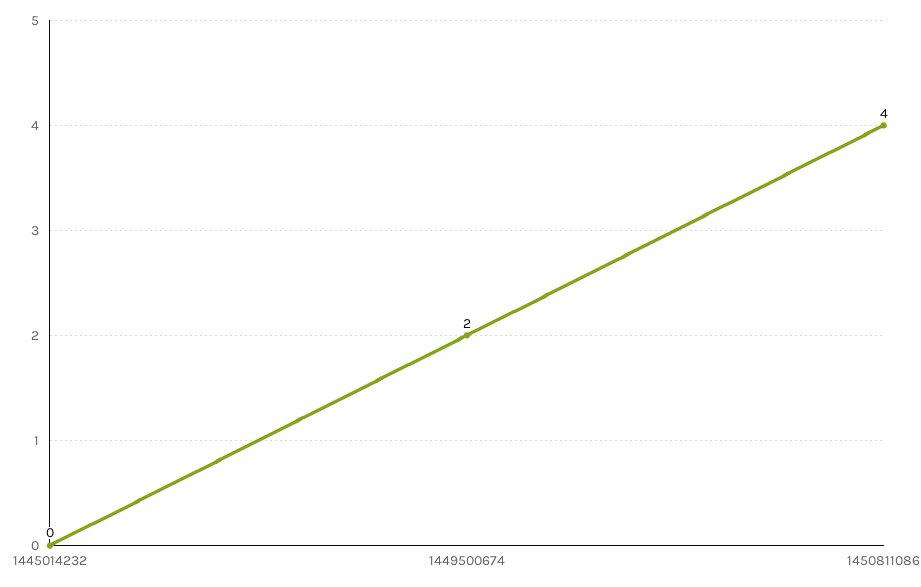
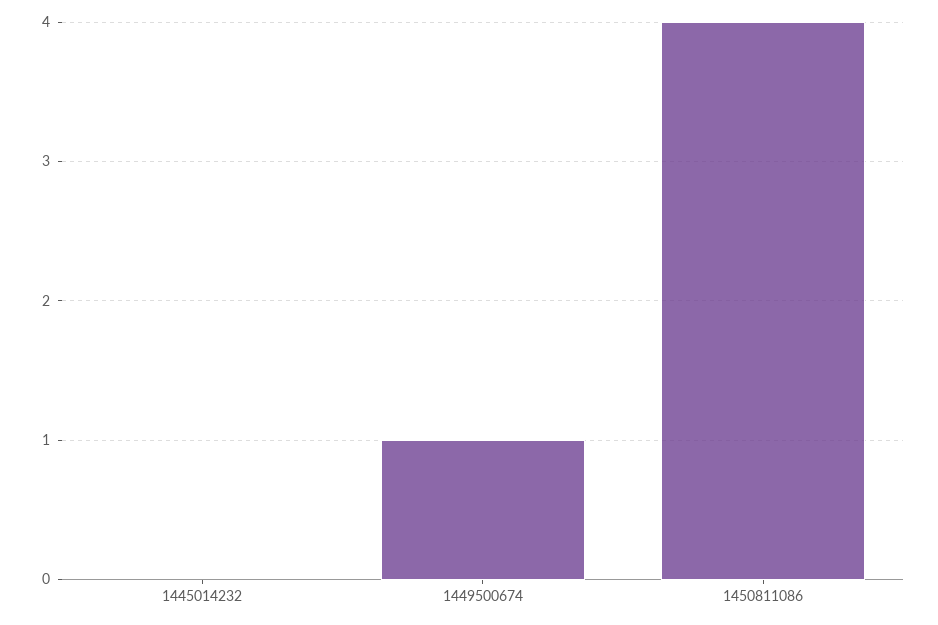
1449500674: 2 -> 1

